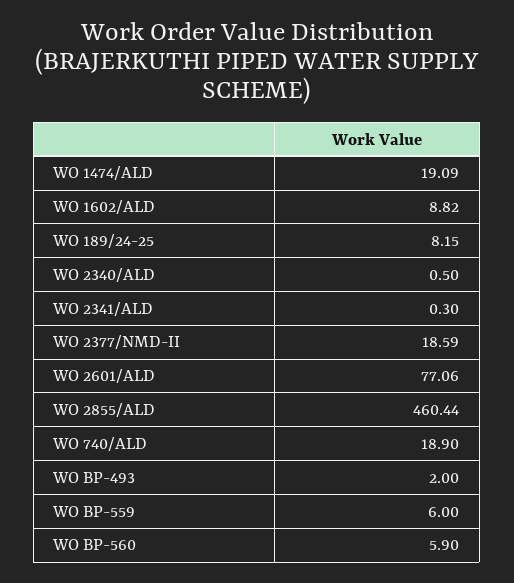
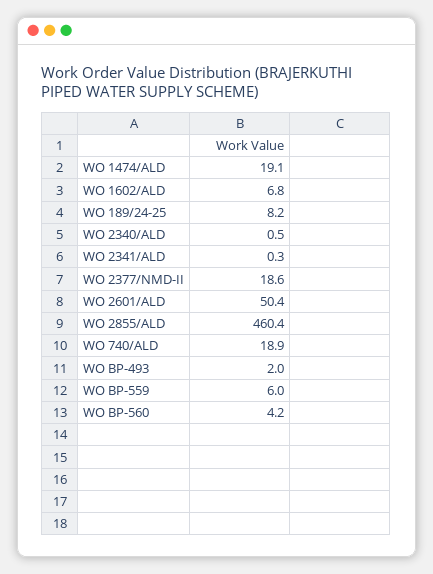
WO 1602/ALD: 8.82 -> 6.8
WO 2601/ALD: 77.06 -> 50.4
WO BP-560: 5.9 -> 4.2

